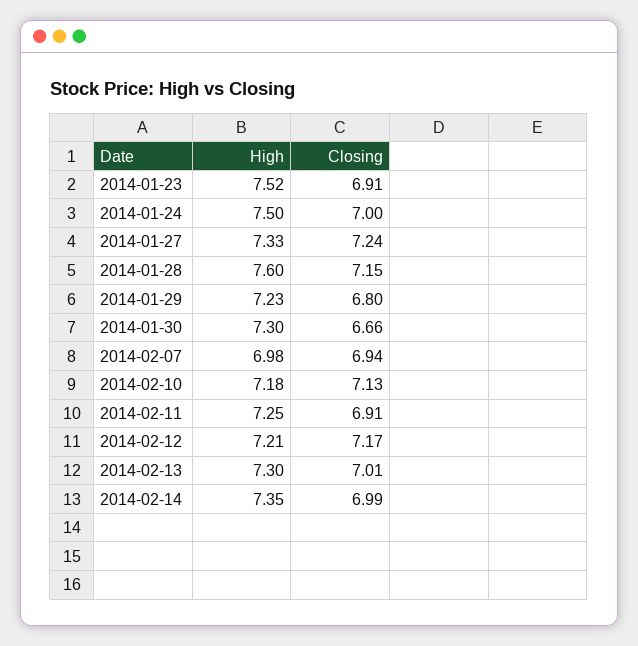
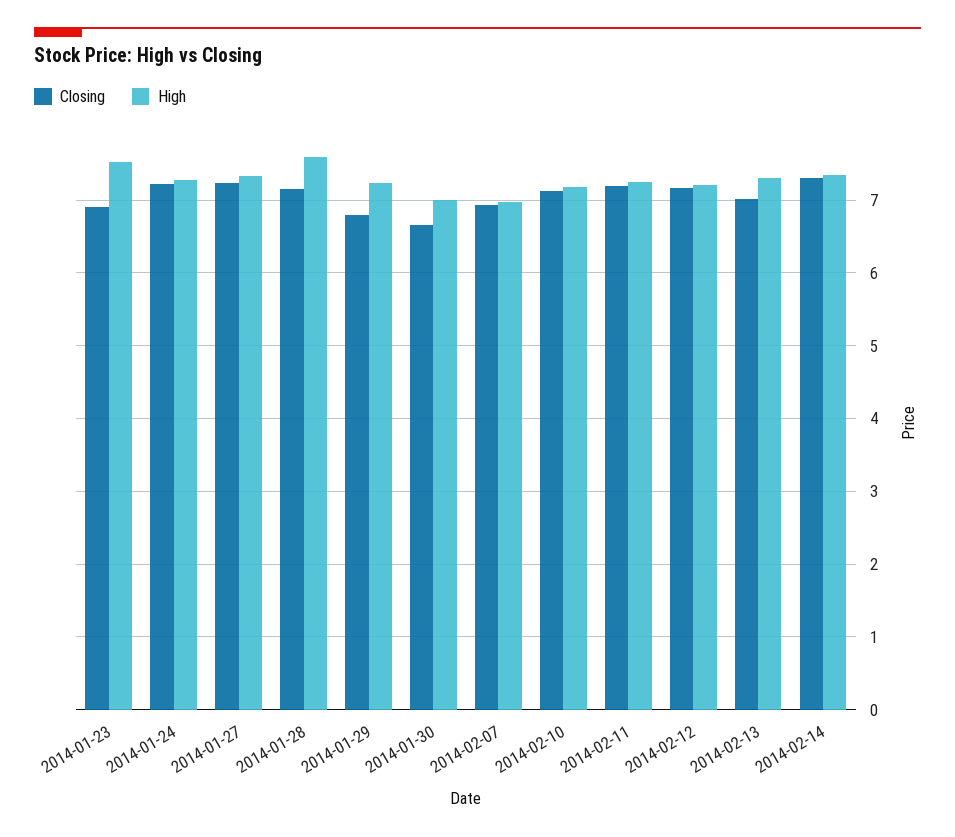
High, 2014-01-24: 7.5 -> 7.3
Closing, 2014-01-24: 7 -> 7.2
High, 2014-01-30: 7.3 -> 7
Closing, 2014-02-11: 6.91 -> 7.2
Closing, 2014-02-14: 6.99 -> 7.3

